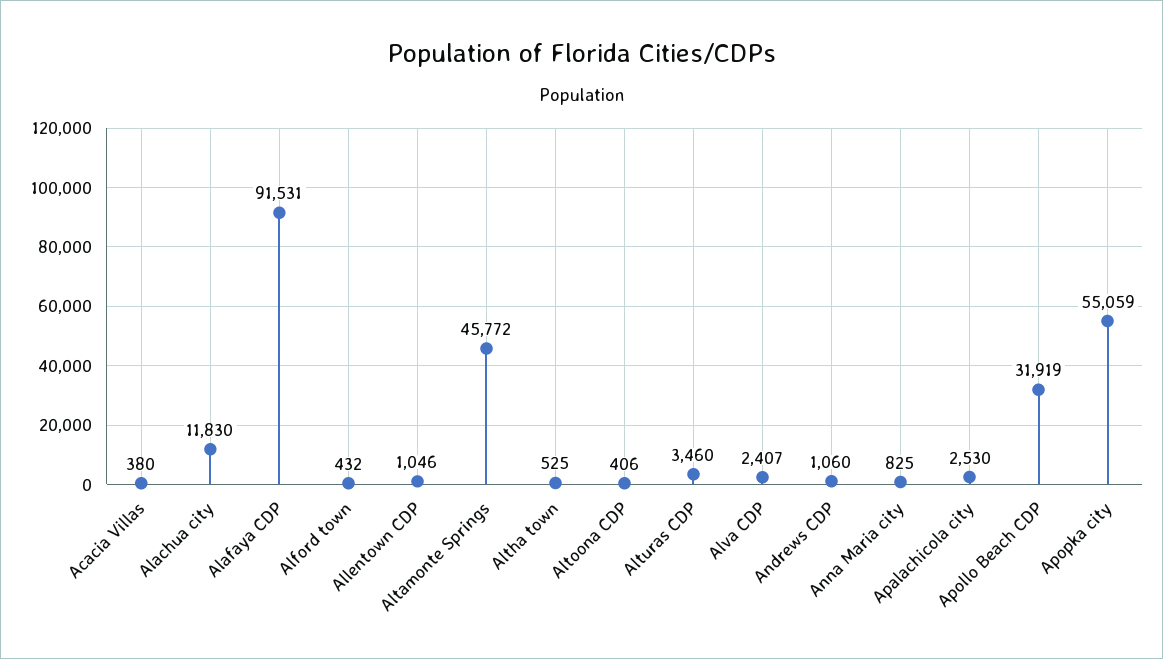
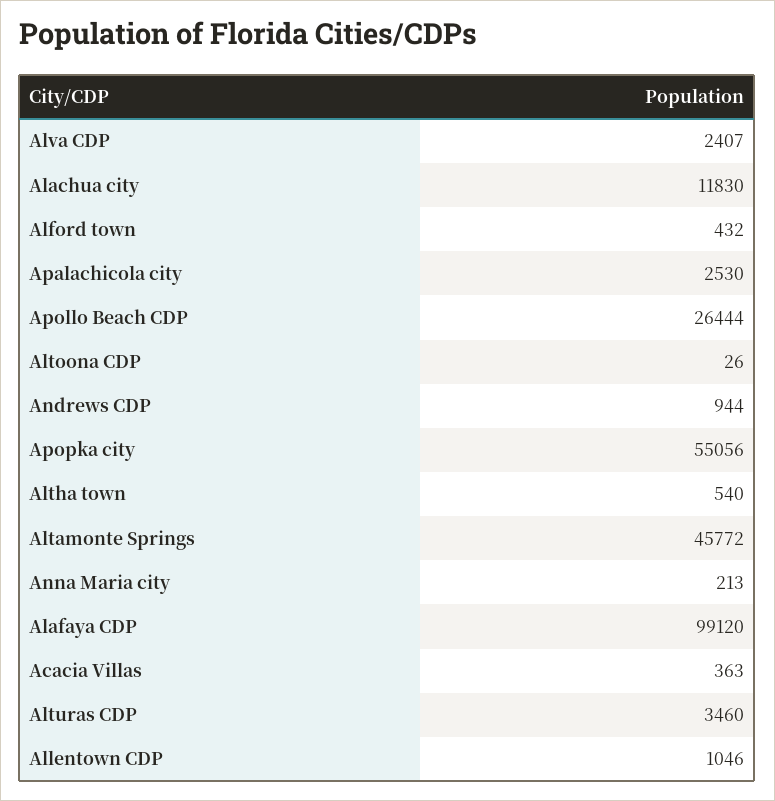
Acacia Villas: 380 -> 363
Alafaya CDP: 91531 -> 99120
Altha town: 525 -> 540
Altoona CDP: 406 -> 26
Andrews CDP: 1060 -> 944
Anna Maria city: 825 -> 213
Apollo Beach CDP: 31919 -> 26444
Apopka city: 55059 -> 55056

